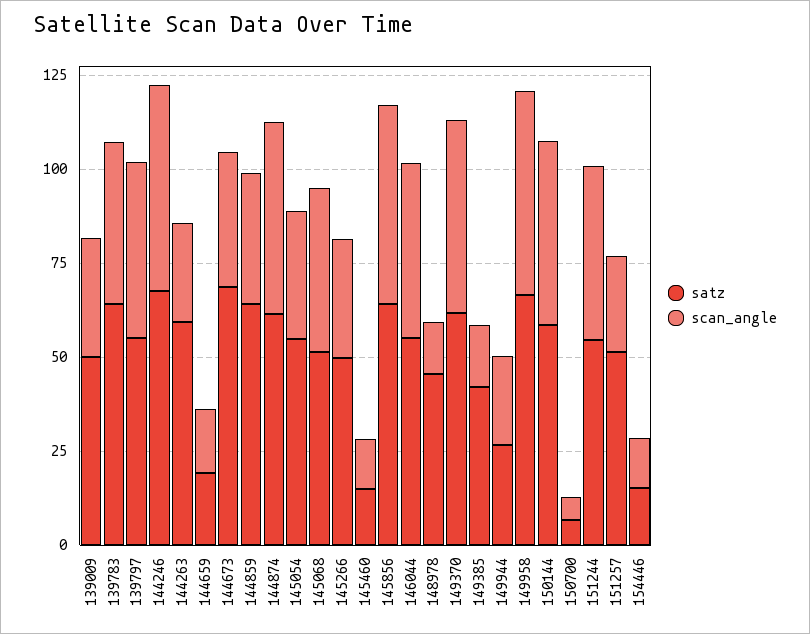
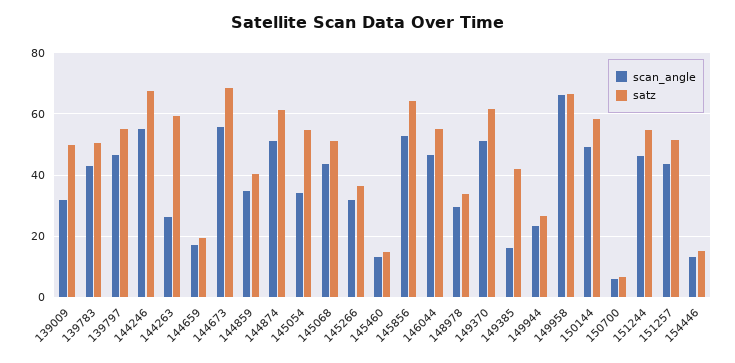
satz, 139783: 65 -> 50
scan_angle, 144673: 35 -> 56
satz, 144859: 65 -> 40
satz, 145266: 50 -> 36
satz, 148978: 45 -> 34
scan_angle, 148978: 15 -> 30
scan_angle, 149958: 55 -> 66
scan_angle, 151257: 25 -> 44

